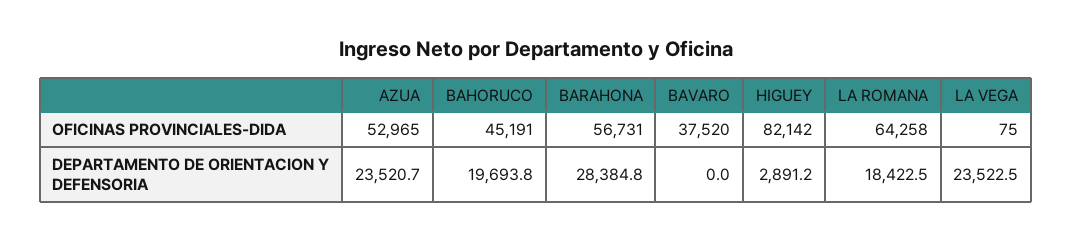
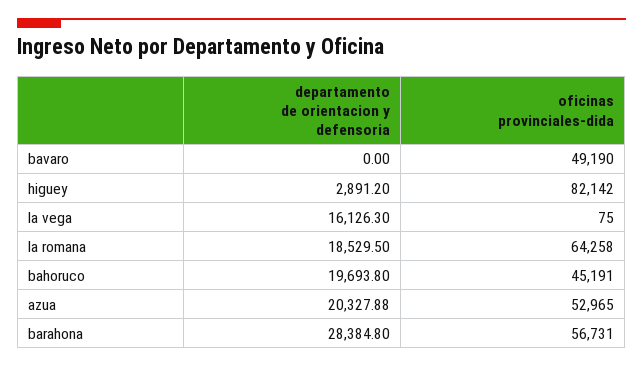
BAVARO, OFICINAS PROVINCIALES-DIDA: 37520 -> 49190
AZUA, DEPARTAMENTO DE ORIENTACION Y DEFENSORIA: 23520.7 -> 20327.88
LA ROMANA, DEPARTAMENTO DE ORIENTACION Y DEFENSORIA: 18422.5 -> 18529.5
LA VEGA, DEPARTAMENTO DE ORIENTACION Y DEFENSORIA: 23522.5 -> 16126.3

